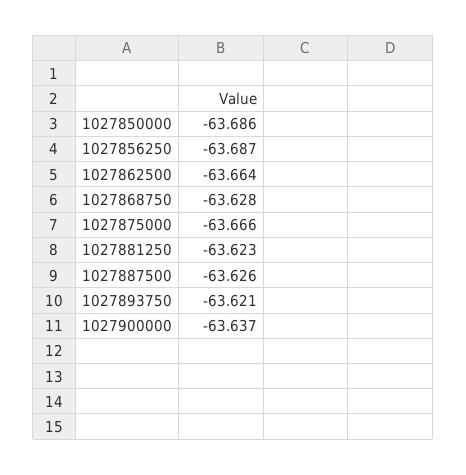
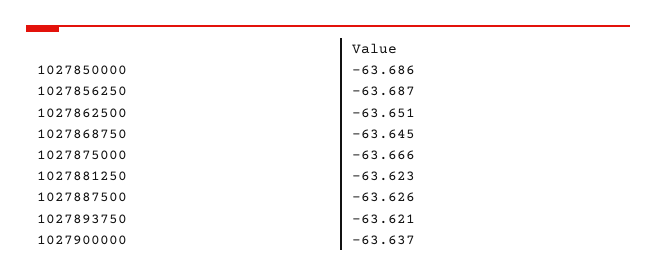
1027862500: -63.664 -> -63.651
1027868750: -63.628 -> -63.645

